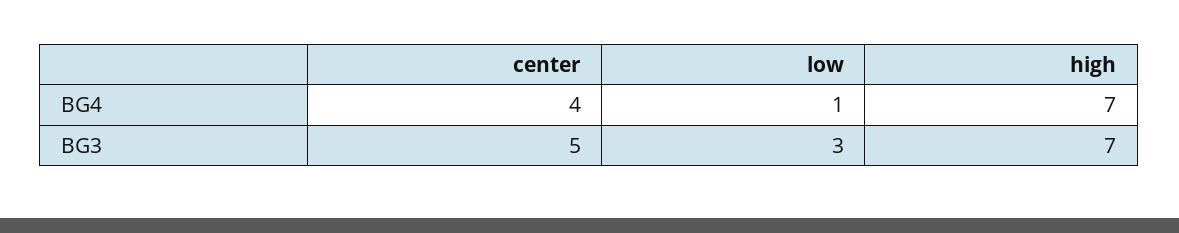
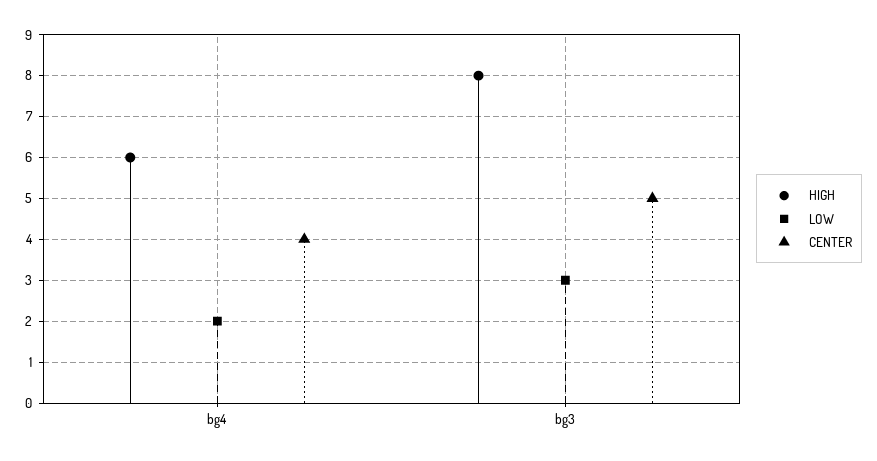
low, BG4: 1 -> 2
high, BG4: 7 -> 6
high, BG3: 7 -> 8

